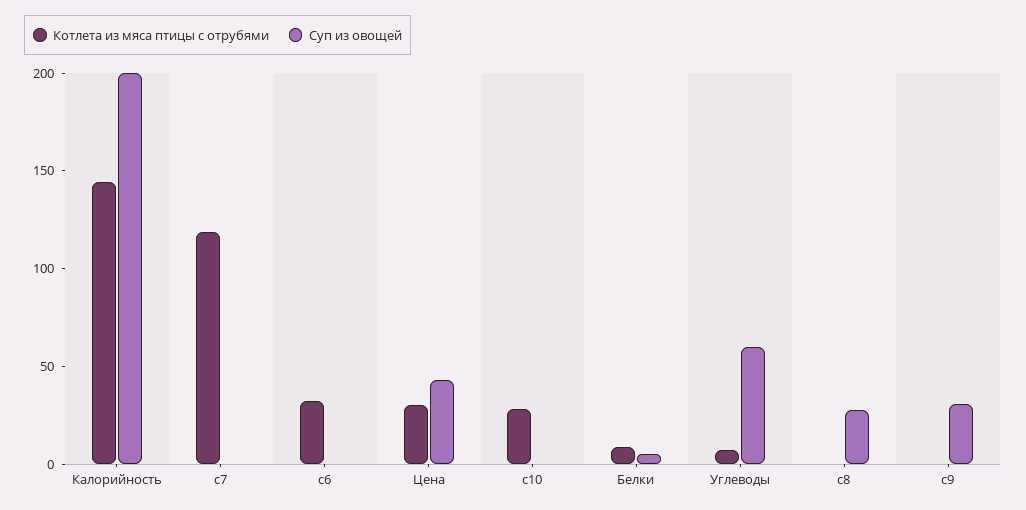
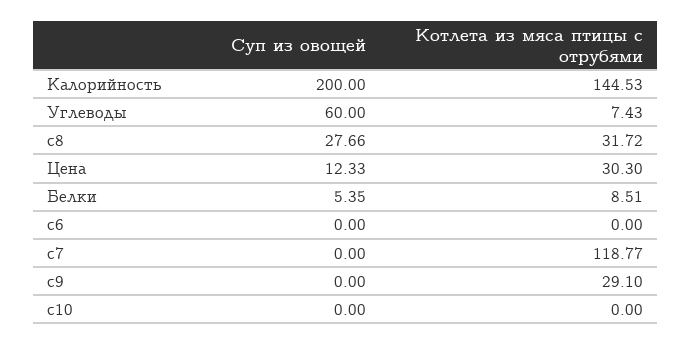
Котлета из мяса птицы с отрубями, c6: 30 -> 0
Суп из овощей, Цена: 40 -> 12.33
Котлета из мяса птицы с отрубями, c10: 30 -> 0
Котлета из мяса птицы с отрубями, c8: 0 -> 31.72
Котлета из мяса птицы с отрубями, c9: 0 -> 29.1
Суп из овощей, c9: 30 -> 0

